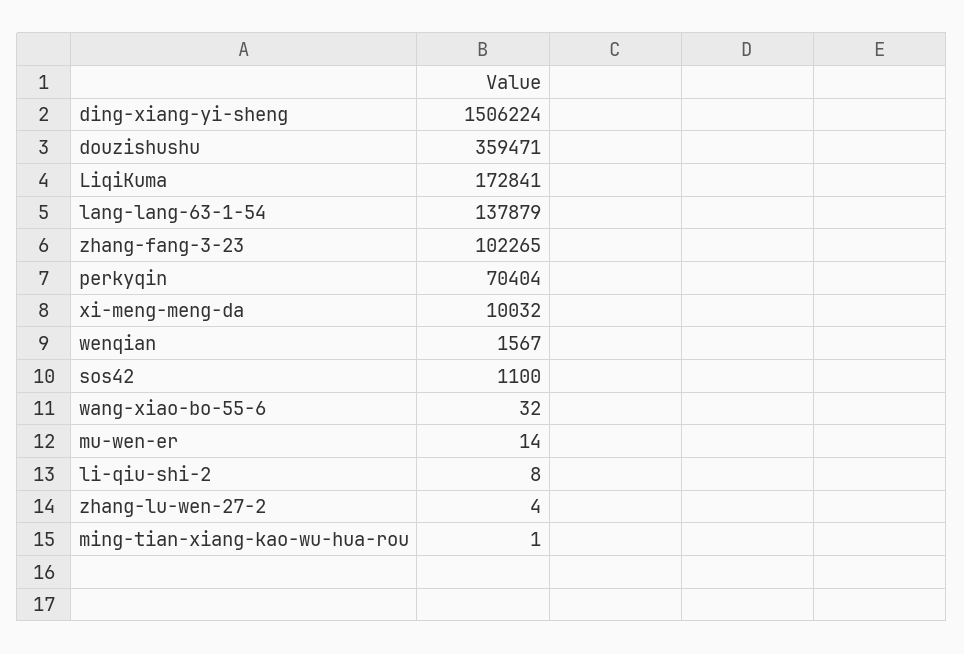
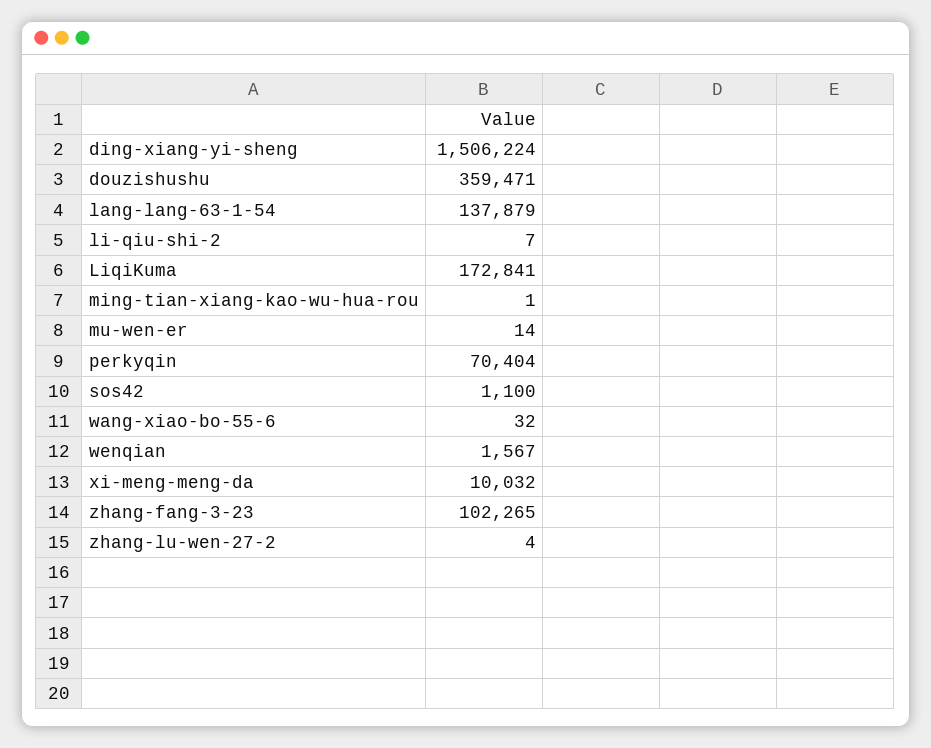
li-qiu-shi-2: 8 -> 7

